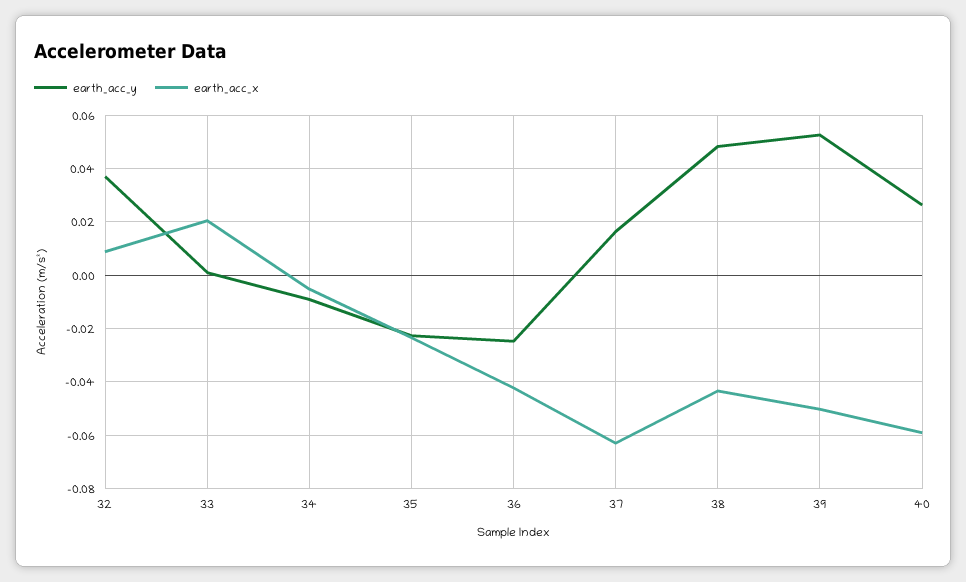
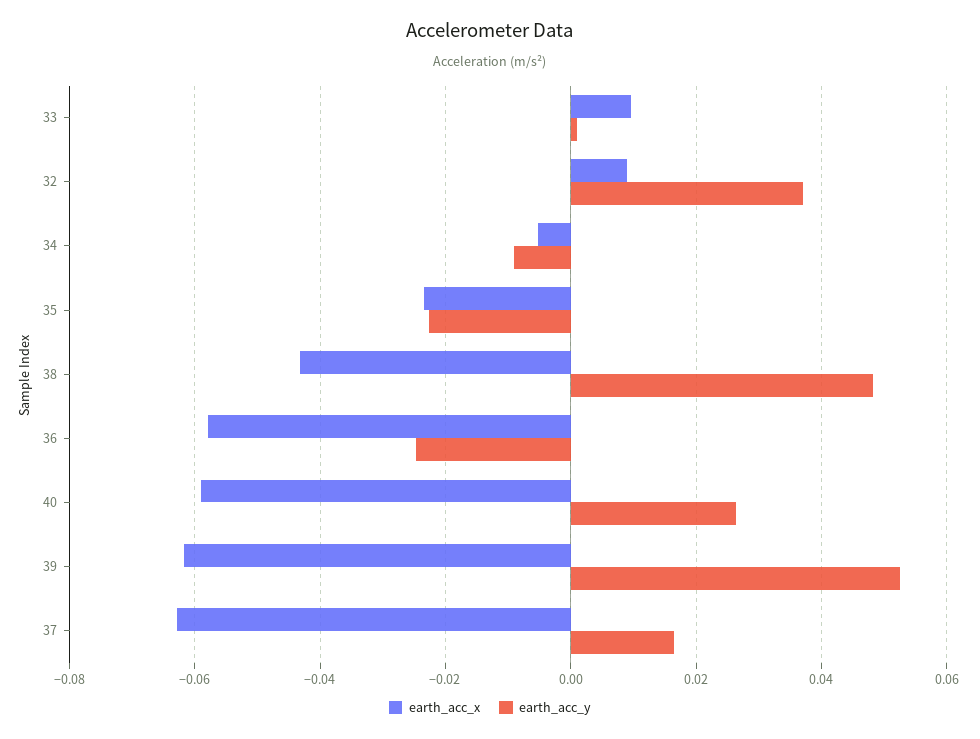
earth_acc_x, 33: 0.02 -> 0.01
earth_acc_x, 36: -0.0425 -> -0.058
earth_acc_x, 39: -0.05 -> -0.062

